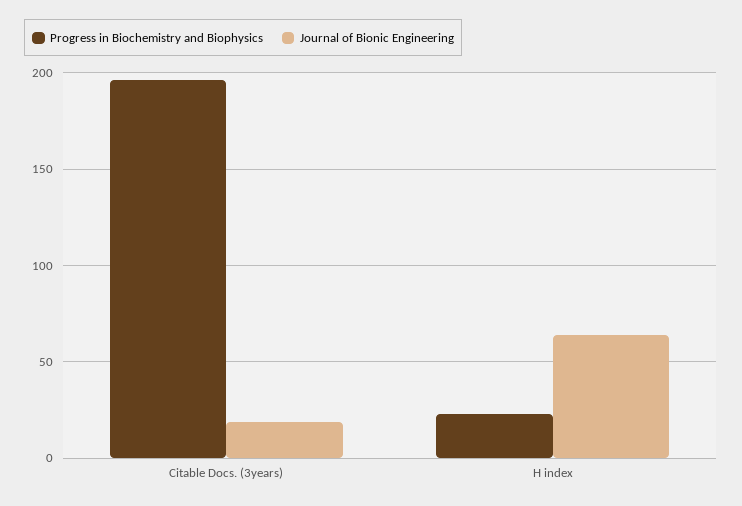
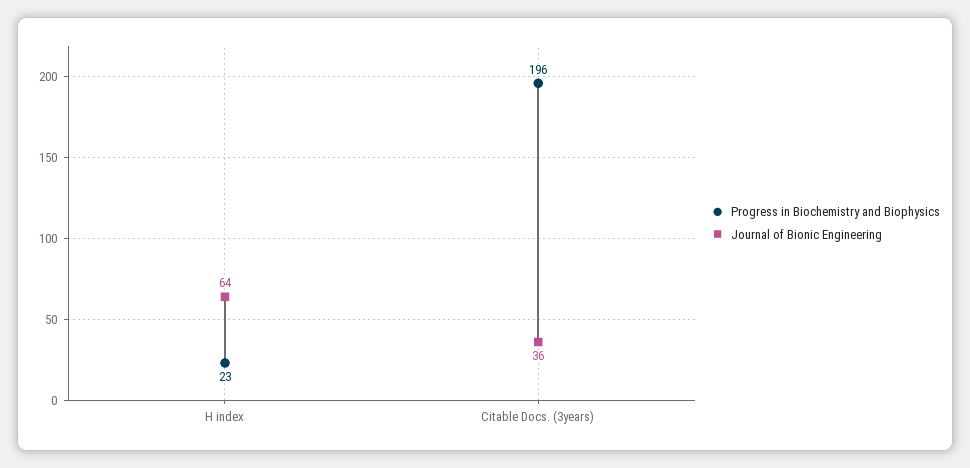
Journal of Bionic Engineering, Citable Docs. (3years): 20 -> 36

